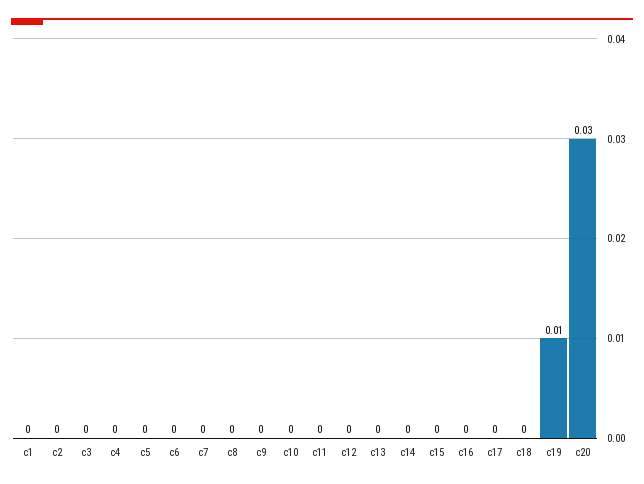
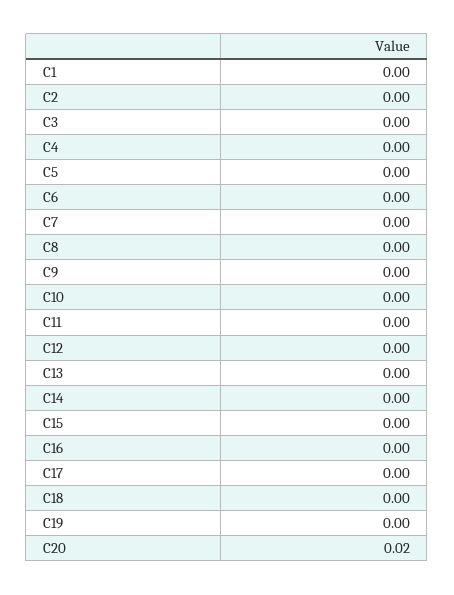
c19: 0.01 -> 0
c20: 0.03 -> 0.02

